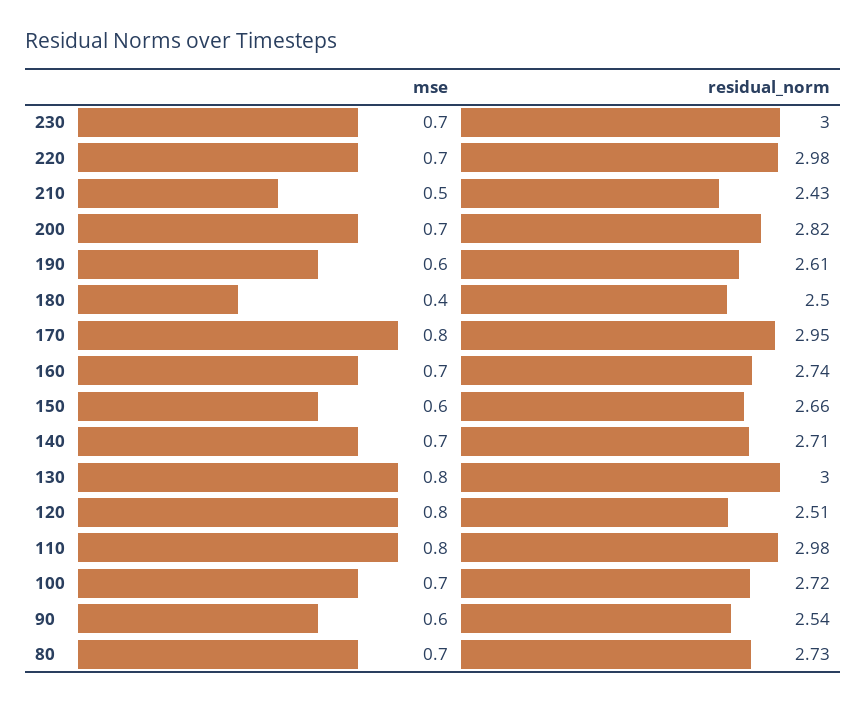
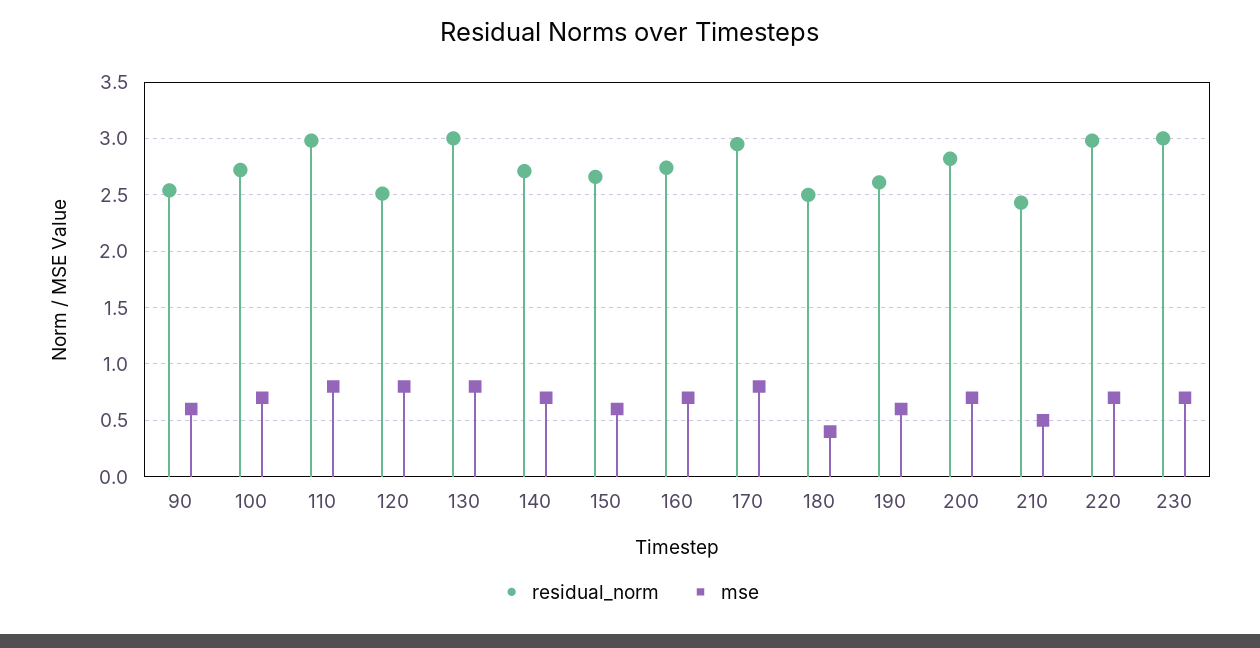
mse, 80: 0.7 -> none
residual_norm, 80: 2.73 -> none

